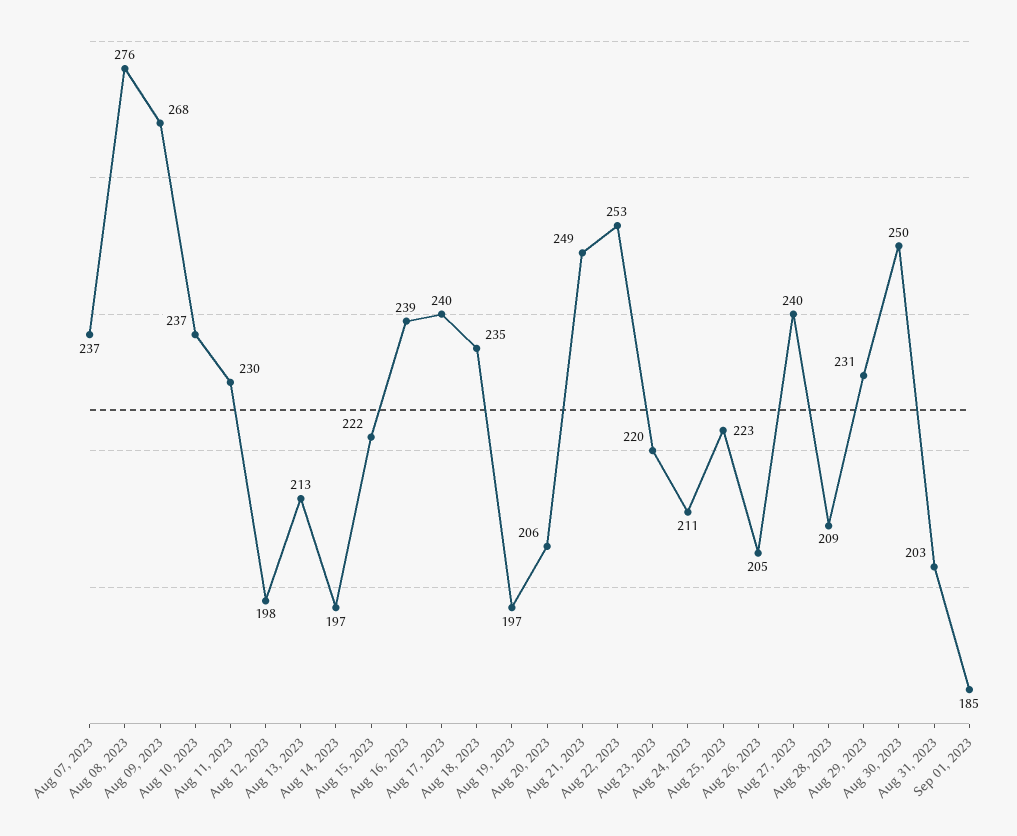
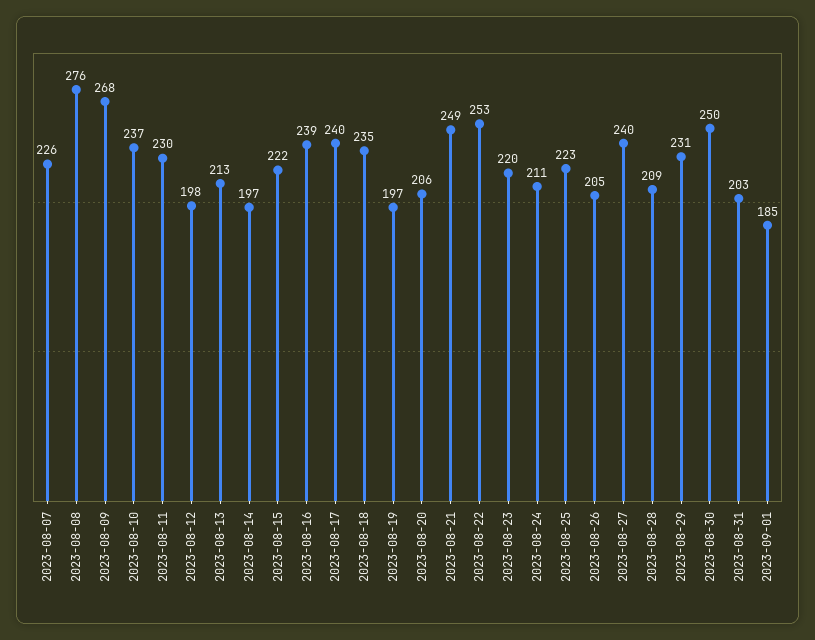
Aug 07, 2023: 237 -> 226

